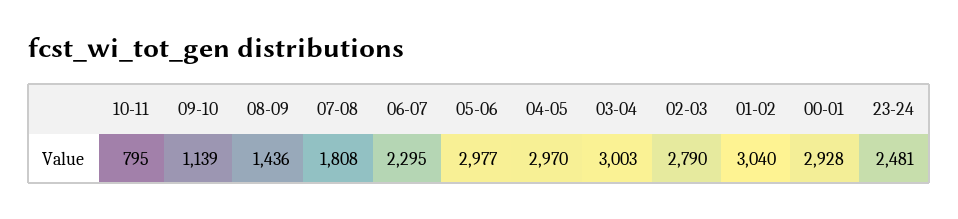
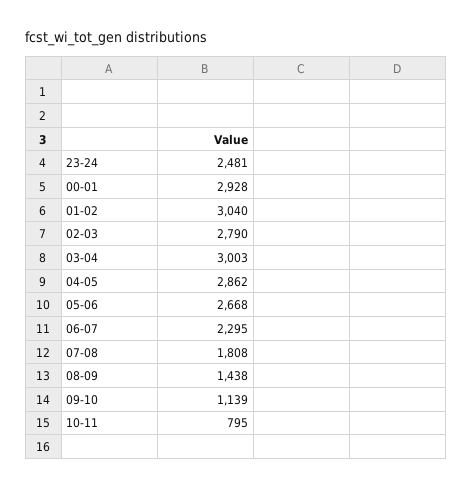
08-09: 1436 -> 1438
05-06: 2977 -> 2668
04-05: 2970 -> 2862

